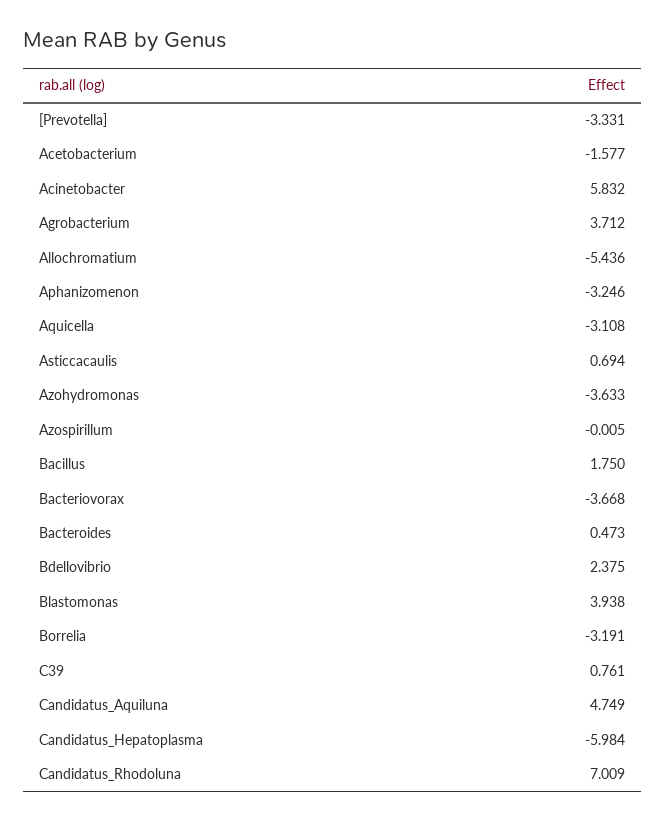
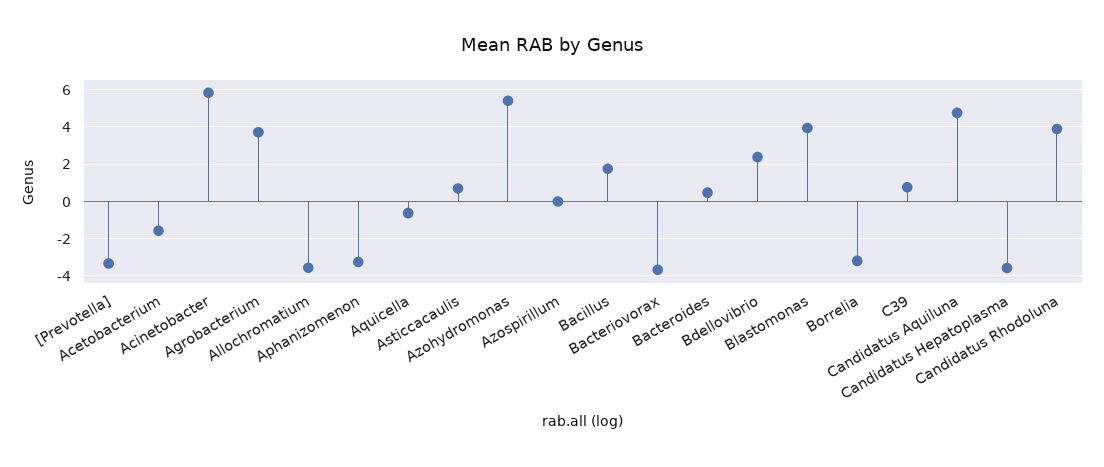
Allochromatium: -5.436 -> -3.5
Aquicella: -3.108 -> -0.5
Azohydromonas: -3.633 -> 5.5
Candidatus_Hepatoplasma: -5.984 -> -3.5
Candidatus_Rhodoluna: 7.009 -> 4

